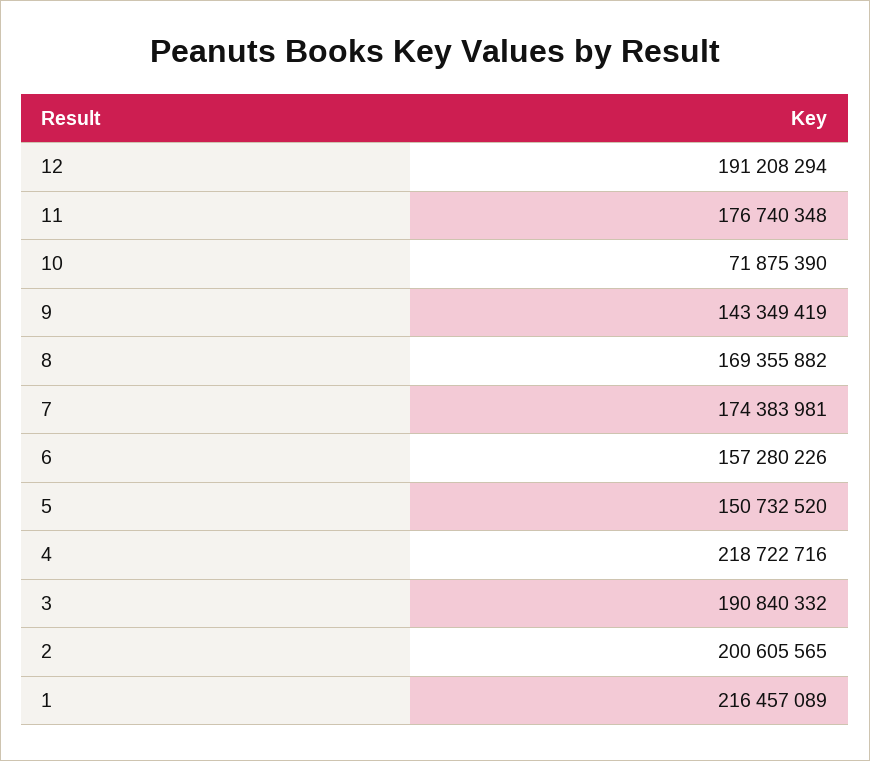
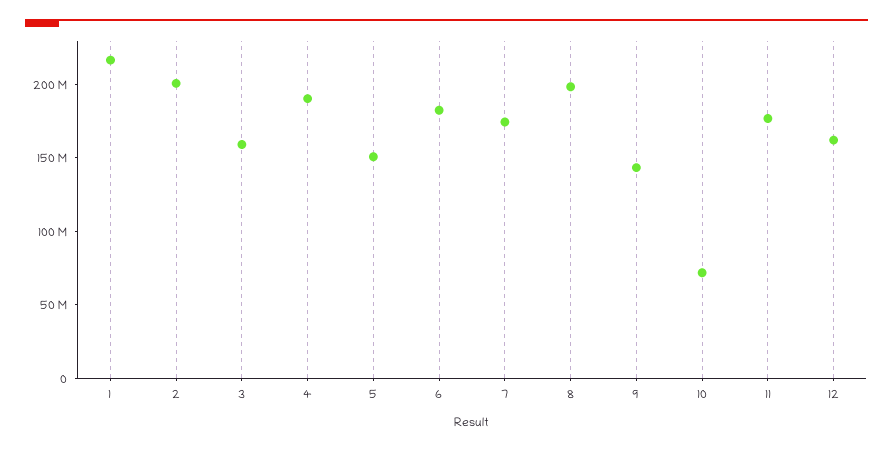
12: 191208294 -> 160000000
8: 169355882 -> 200000000
6: 157280226 -> 180000000
4: 218722716 -> 190000000
3: 190840332 -> 160000000

